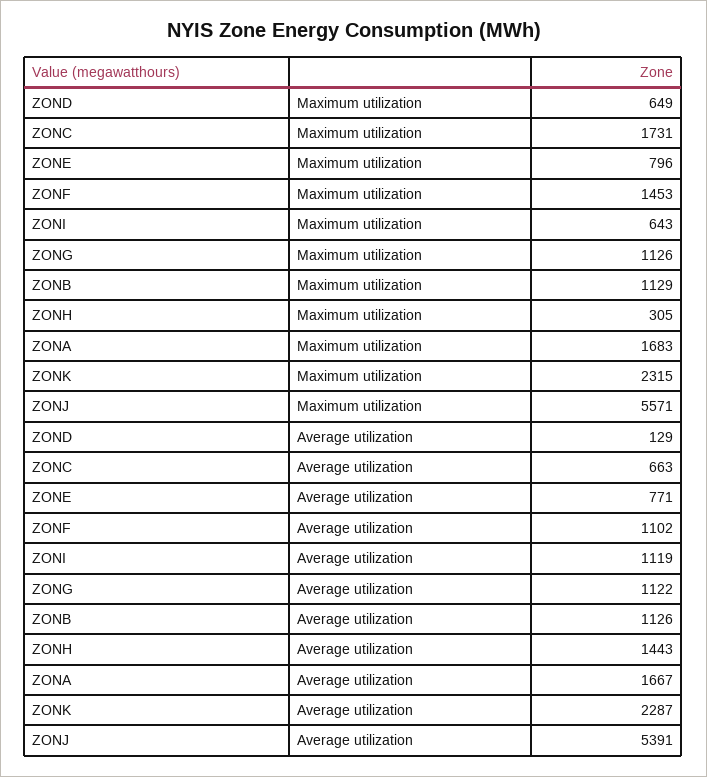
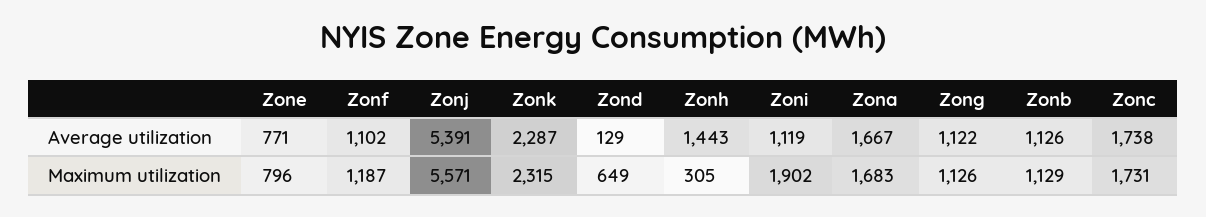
ZONF, Maximum utilization: 1453 -> 1187
ZONI, Maximum utilization: 643 -> 1902
ZONC, Average utilization: 663 -> 1738

